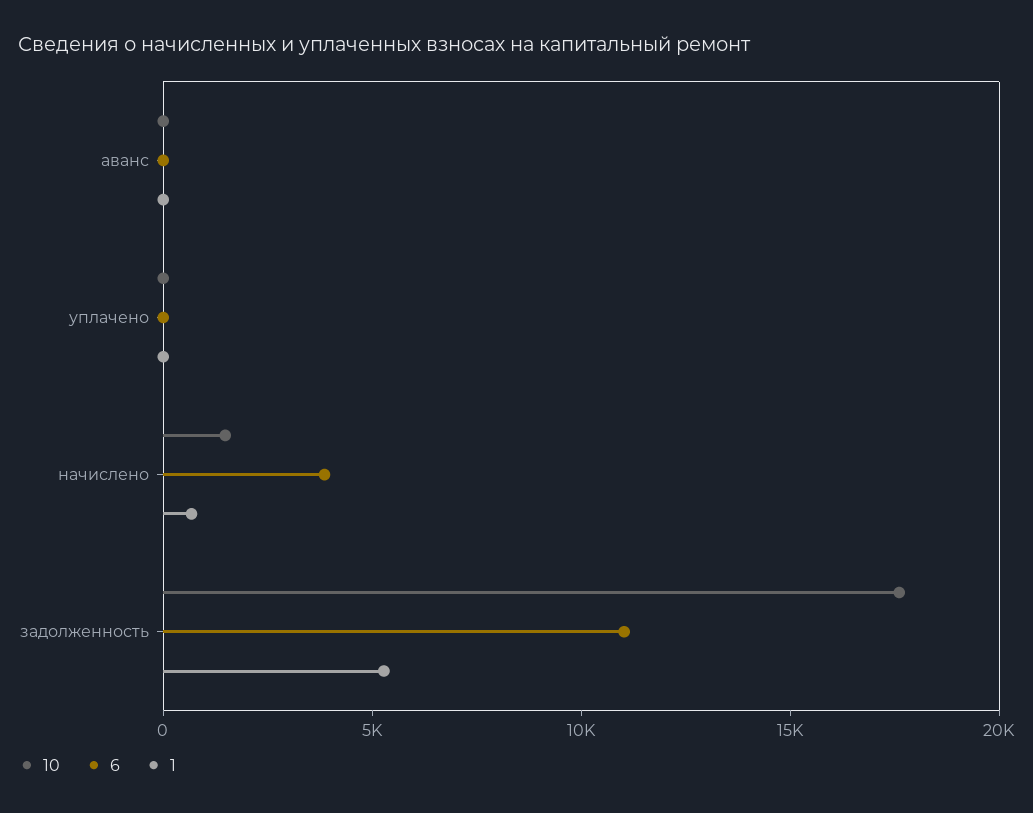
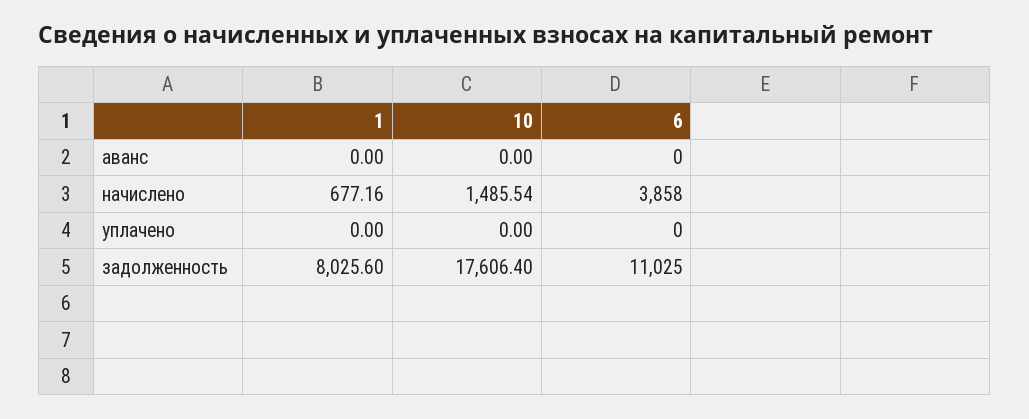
1, задолженность: 5000 -> 8025.6

